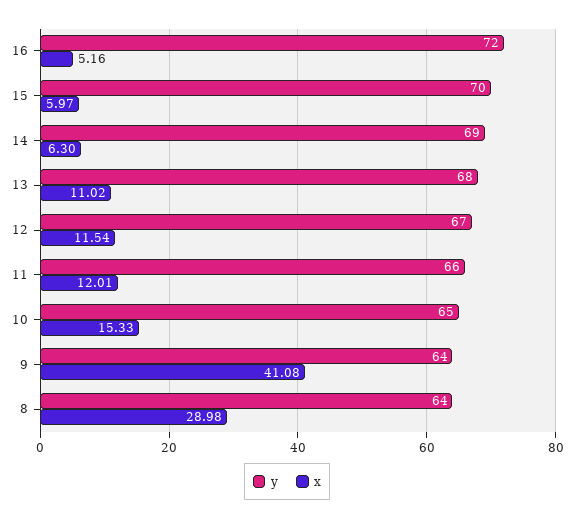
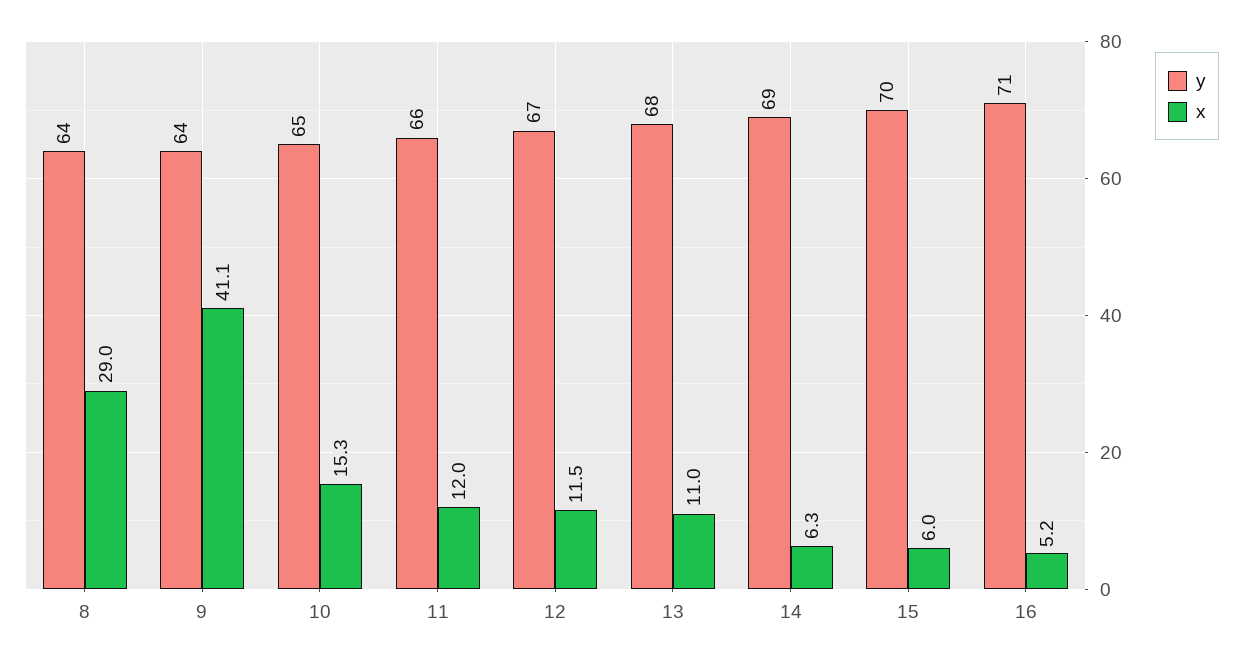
y, 16: 72 -> 71

